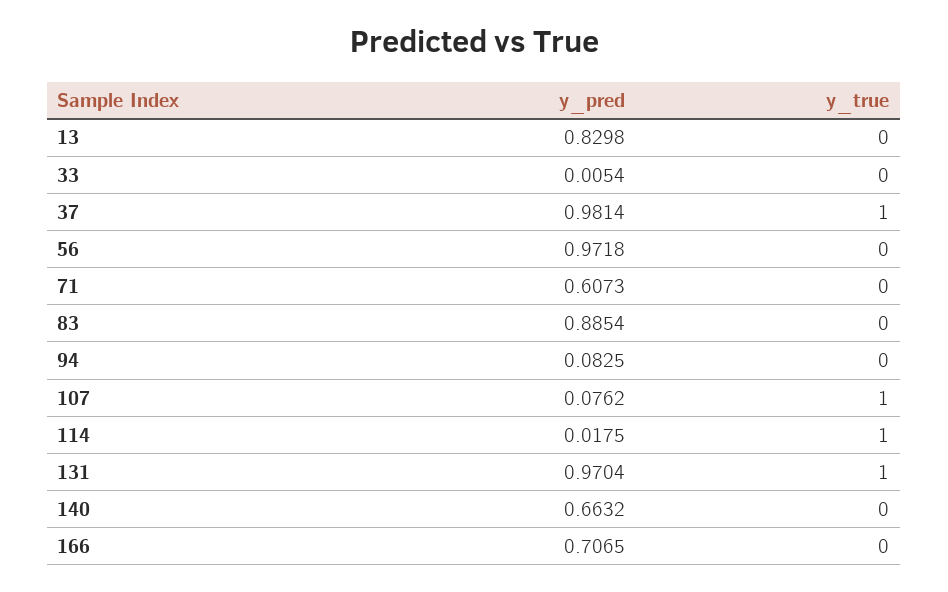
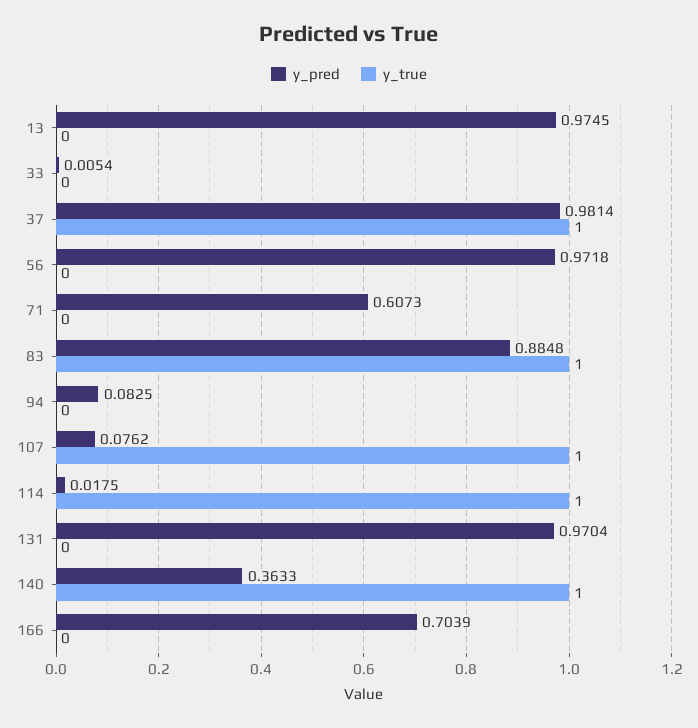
y_pred, 13: 0.8298 -> 0.9745
y_pred, 83: 0.8854 -> 0.8848
y_true, 83: 0 -> 1
y_true, 131: 1 -> 0
y_pred, 140: 0.6632 -> 0.3633
y_true, 140: 0 -> 1
y_pred, 166: 0.7065 -> 0.7039

